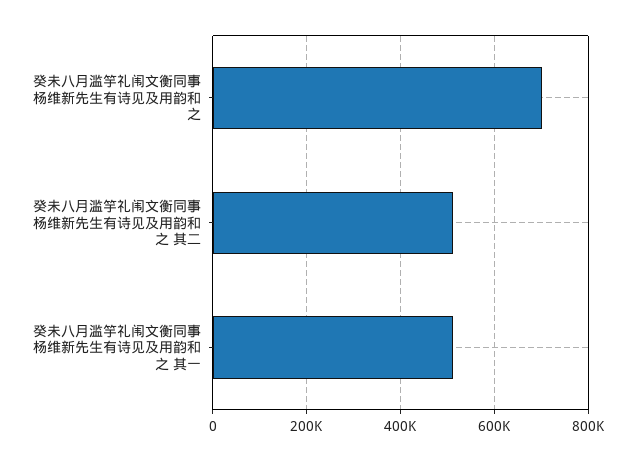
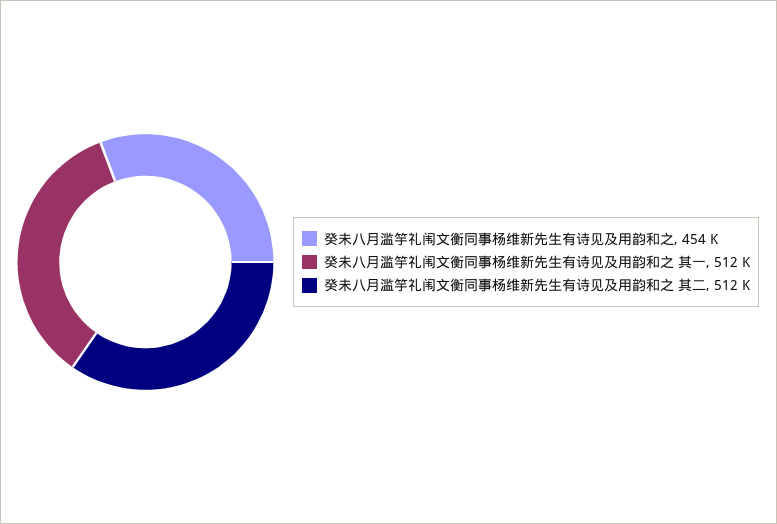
癸未八月滥竽礼闱文衡同事杨维新先生有诗见及用韵和之: 700000 -> 454000

